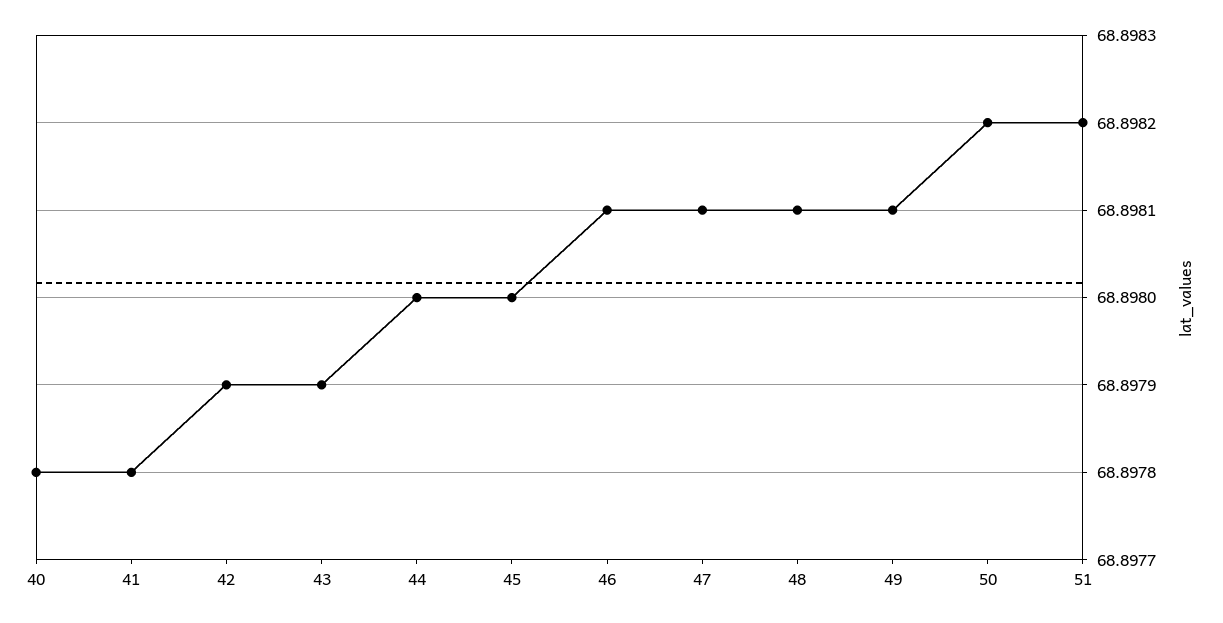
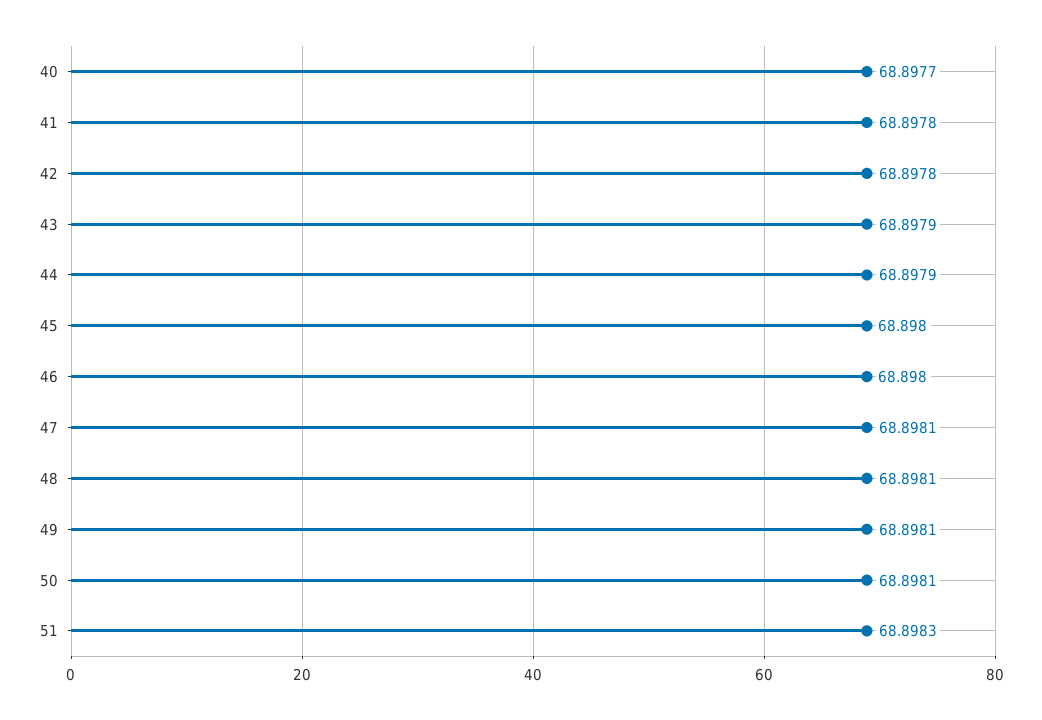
40: 68.8978 -> 68.8977
42: 68.8979 -> 68.8978
44: 68.898 -> 68.8979
46: 68.8981 -> 68.898
50: 68.8982 -> 68.8981
51: 68.8982 -> 68.8983

